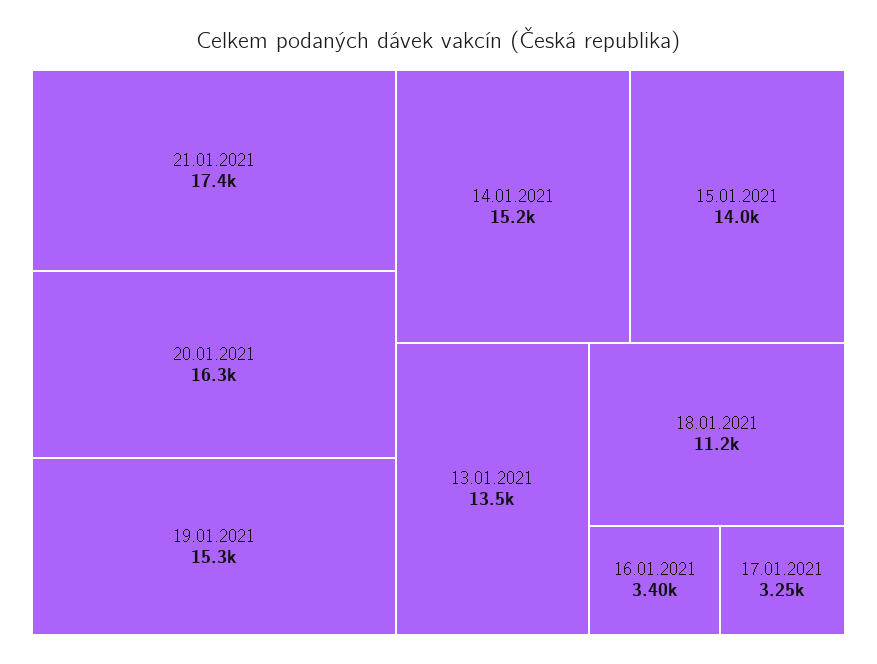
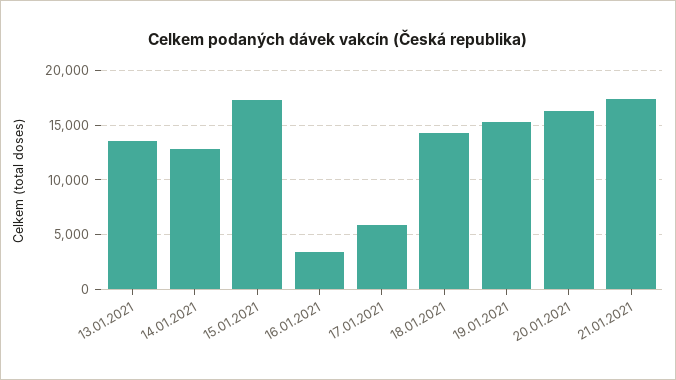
14.01.2021: 15200 -> 13000
15.01.2021: 14000 -> 17000
18.01.2021: 11200 -> 14000
17.01.2021: 3250 -> 6000

